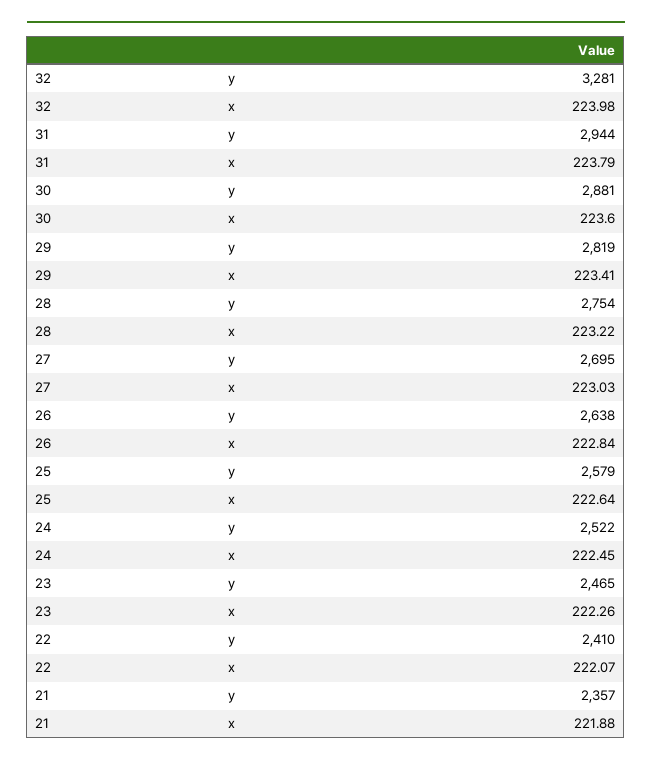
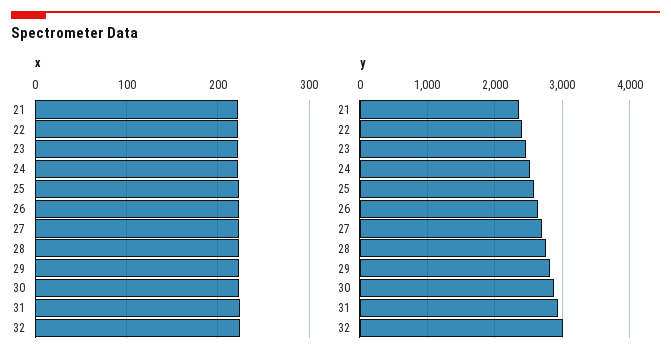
y, 32: 3281 -> 3000

